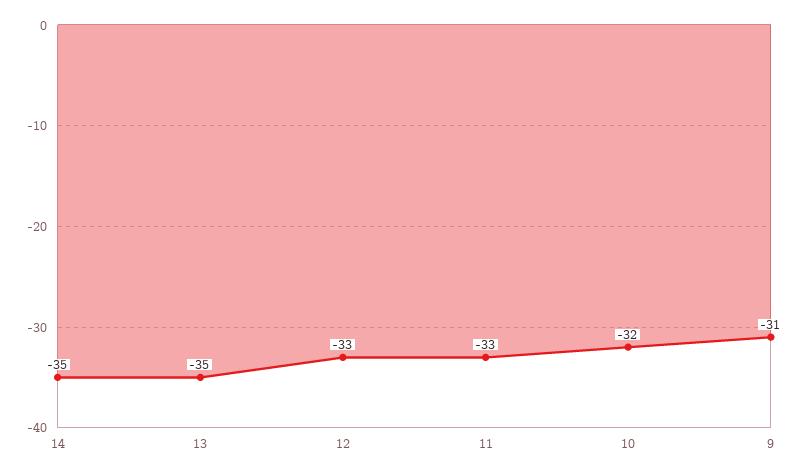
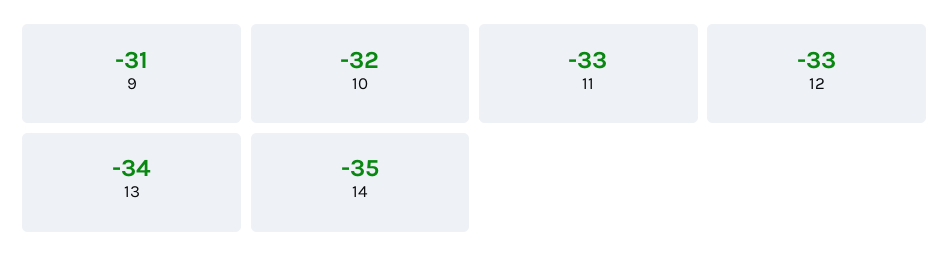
13: -35 -> -34

